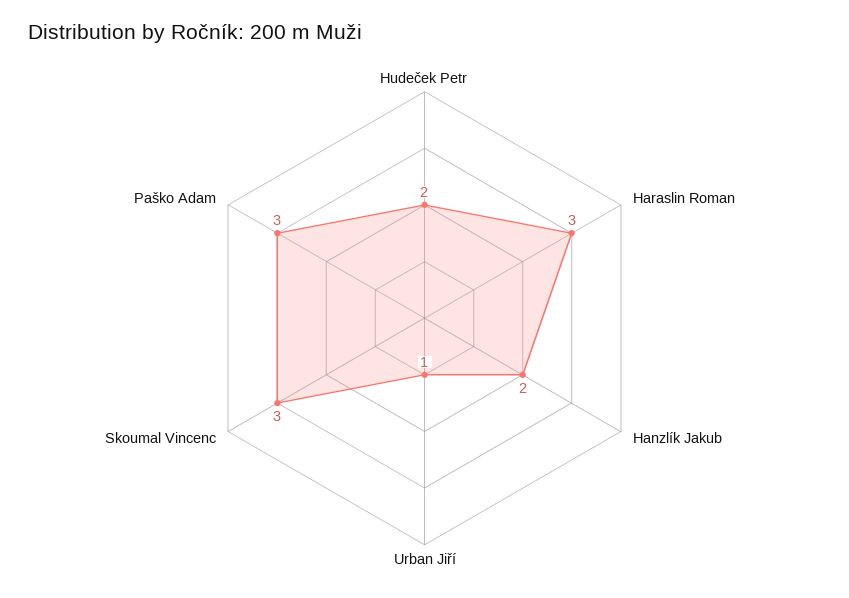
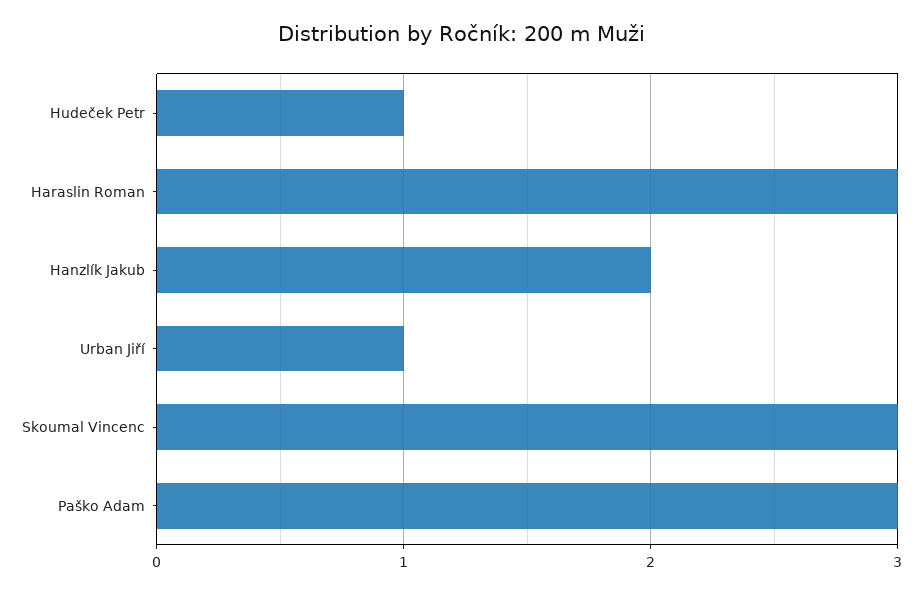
Hudeček Petr: 2 -> 1

